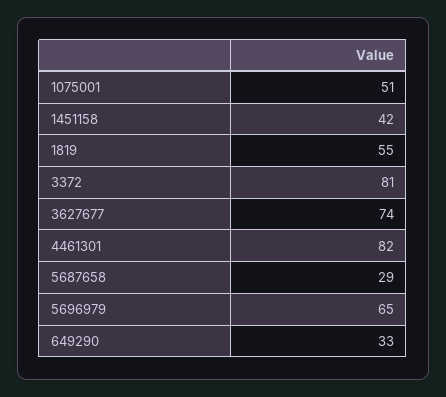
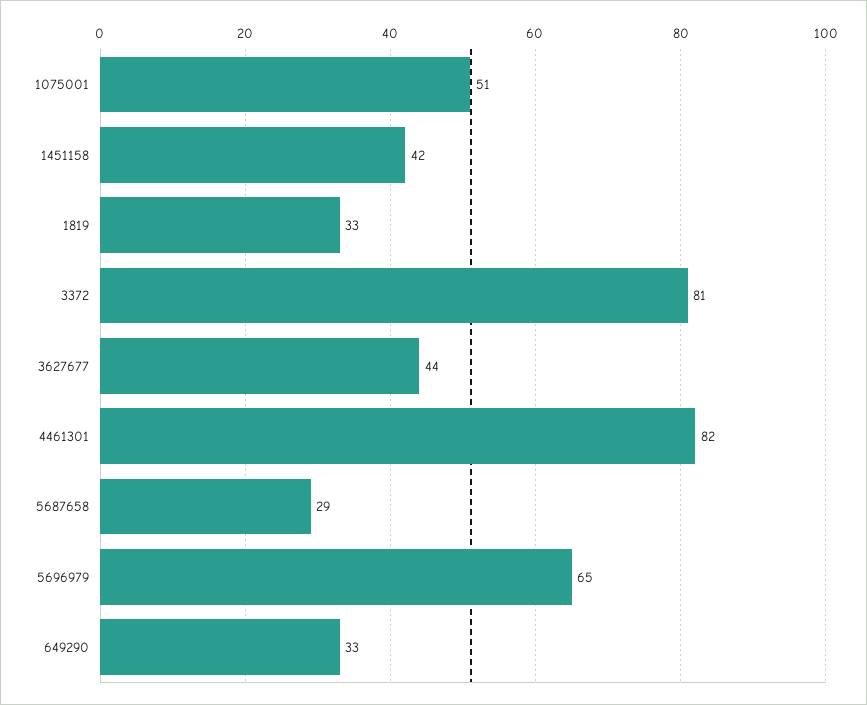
1819: 55 -> 33
3627677: 74 -> 44

